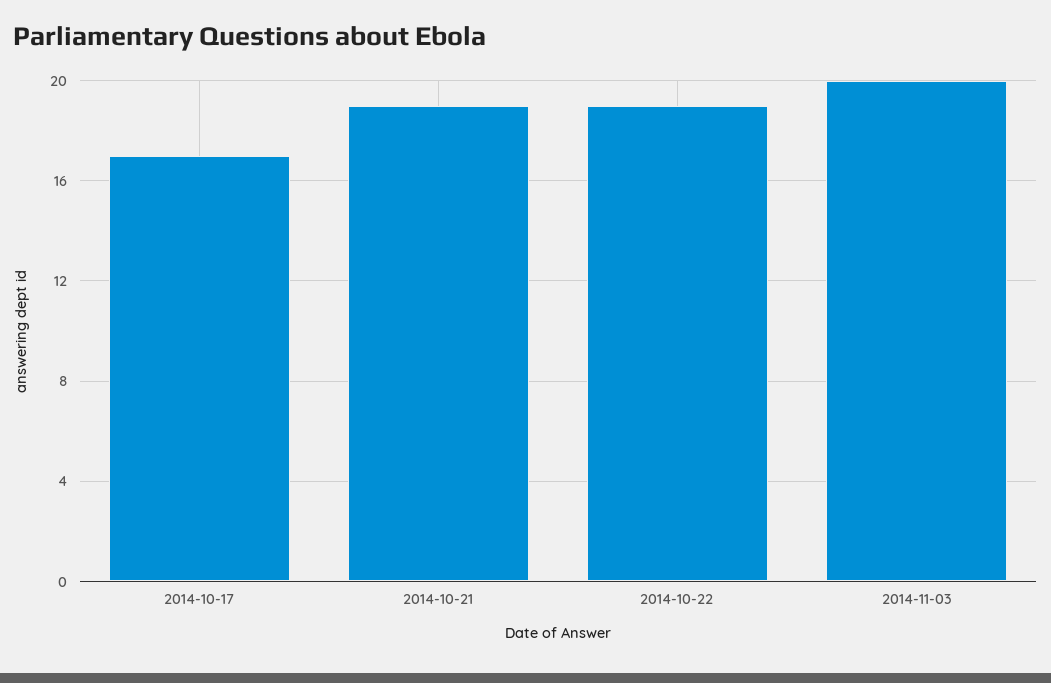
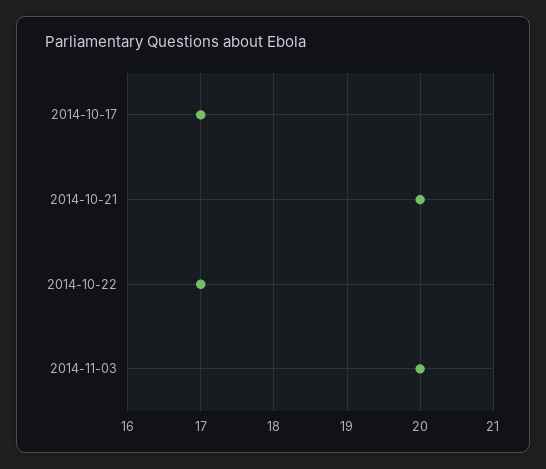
2014-10-21: 19 -> 20
2014-10-22: 19 -> 17

